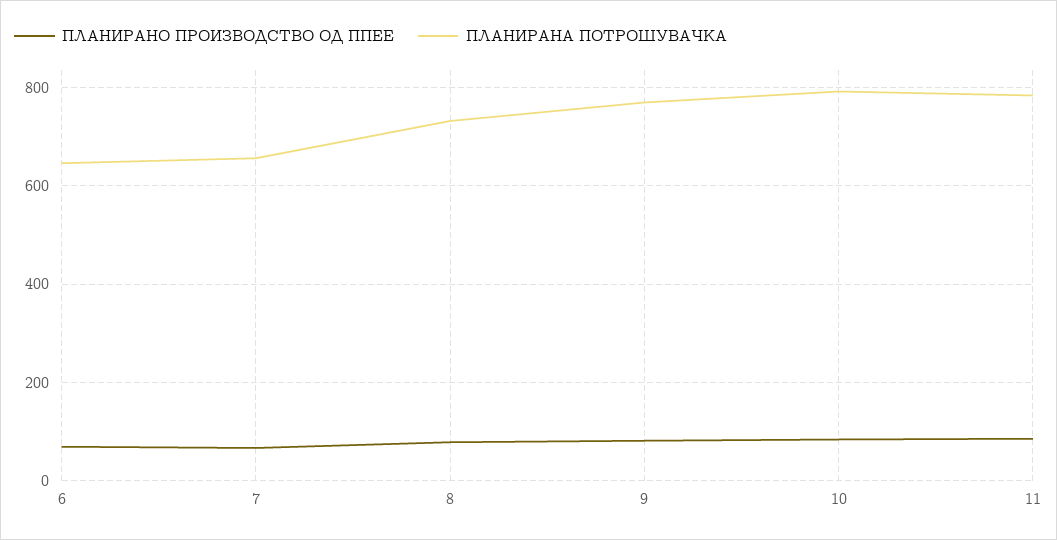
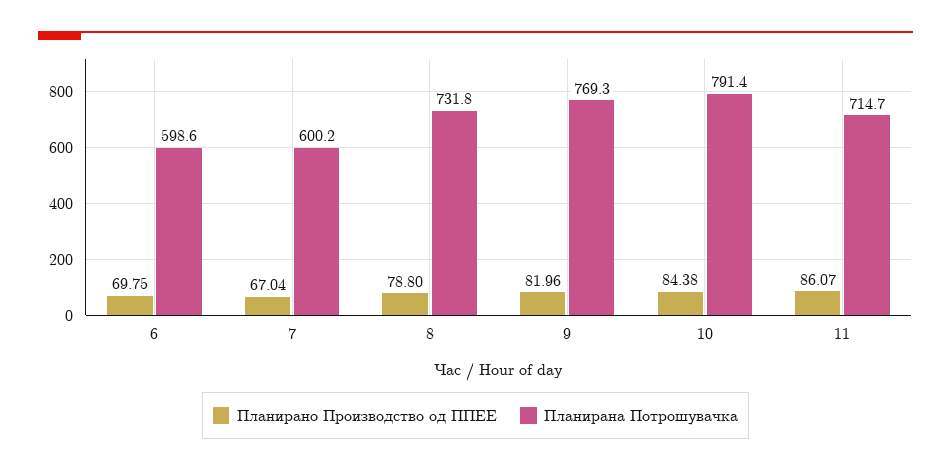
ПЛАНИРАНА ПОТРОШУВАЧКА, 6: 640 -> 598.6
ПЛАНИРАНА ПОТРОШУВАЧКА, 7: 660 -> 600.2
ПЛАНИРАНА ПОТРОШУВАЧКА, 11: 780 -> 714.7

